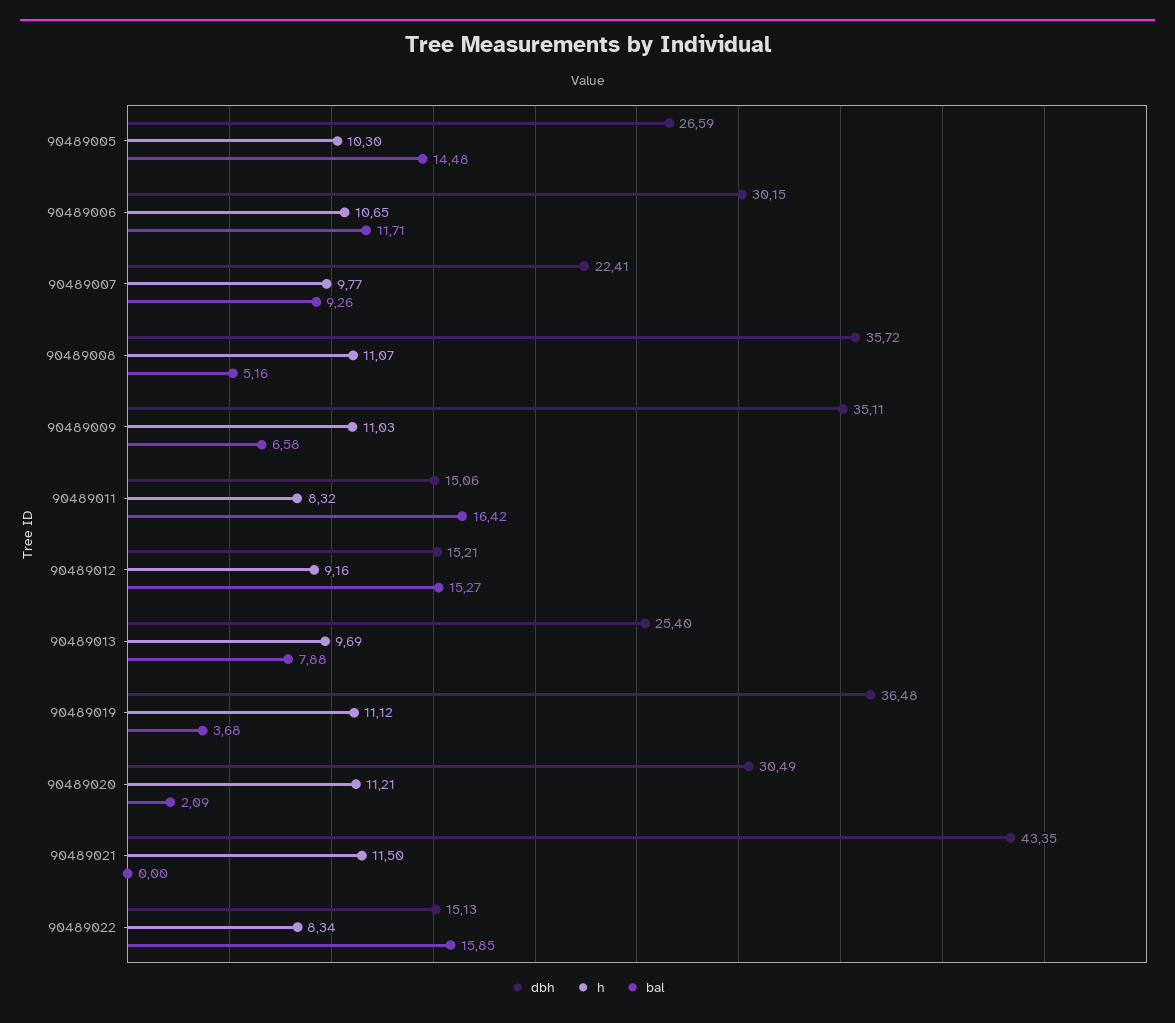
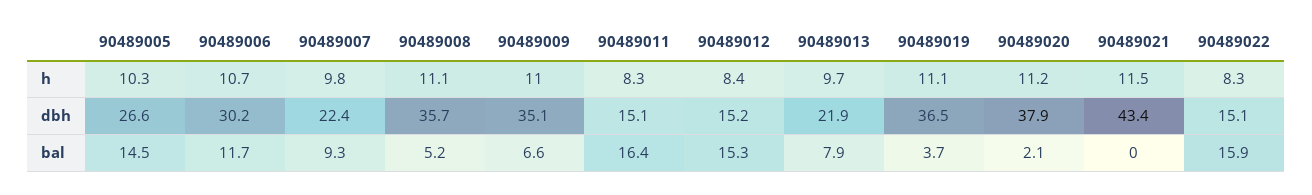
h, 90489012: 9.16 -> 8.4
dbh, 90489013: 25.4 -> 21.9
dbh, 90489020: 30.49 -> 37.9

